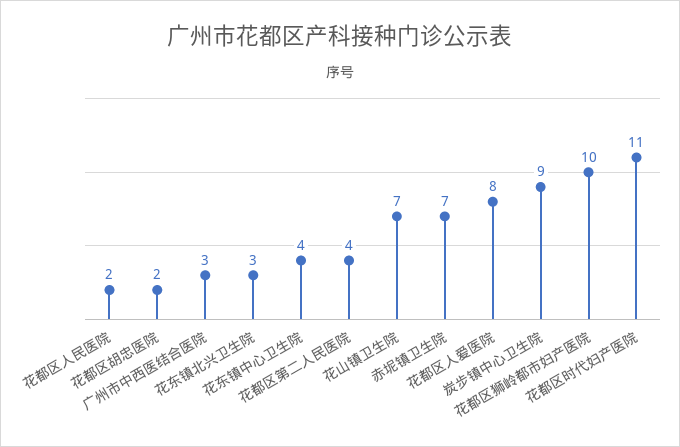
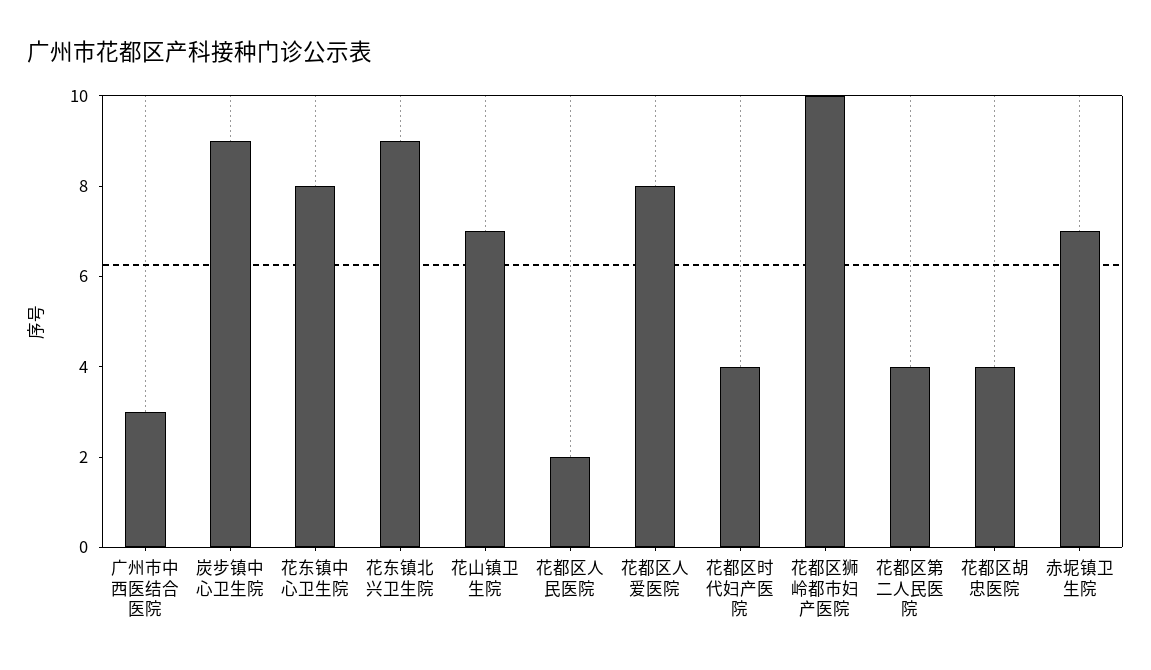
花都区胡忠医院: 2 -> 4
花东镇北兴卫生院: 3 -> 9
花东镇中心卫生院: 4 -> 8
花都区时代妇产医院: 11 -> 4

